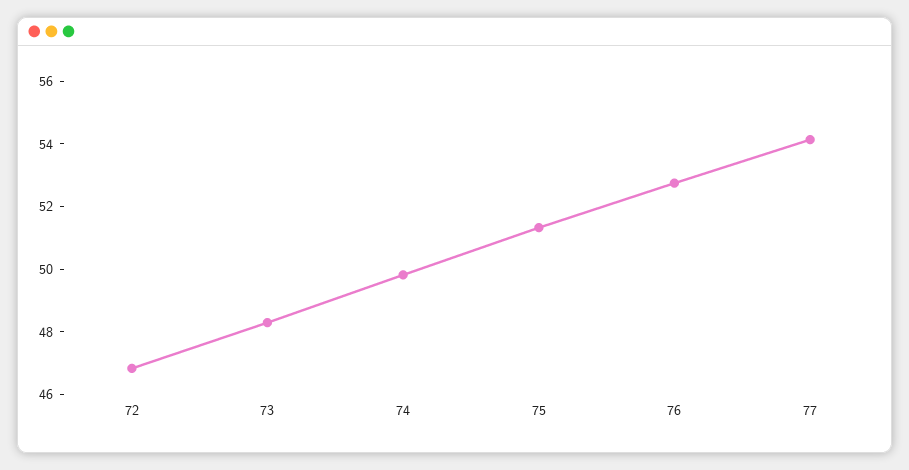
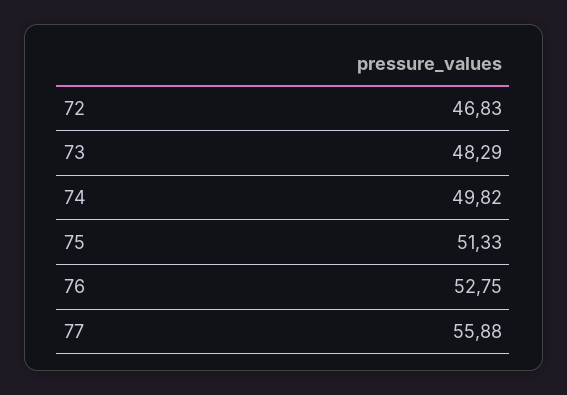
77: 54 -> 55.88

